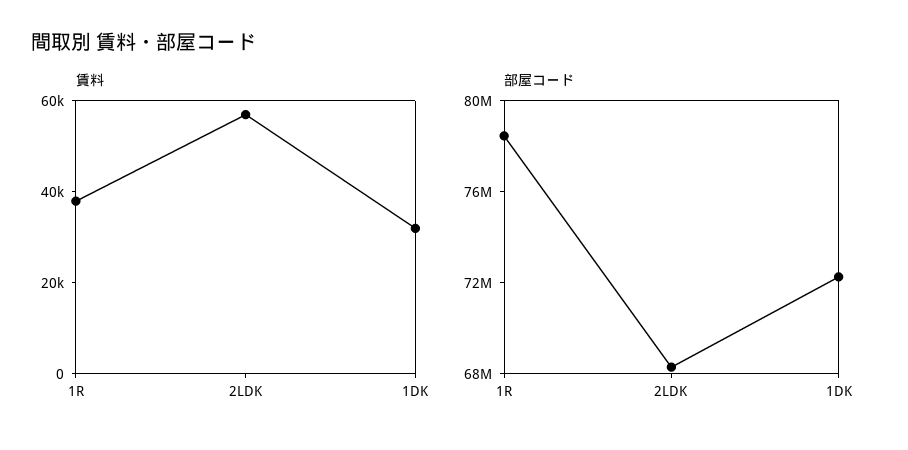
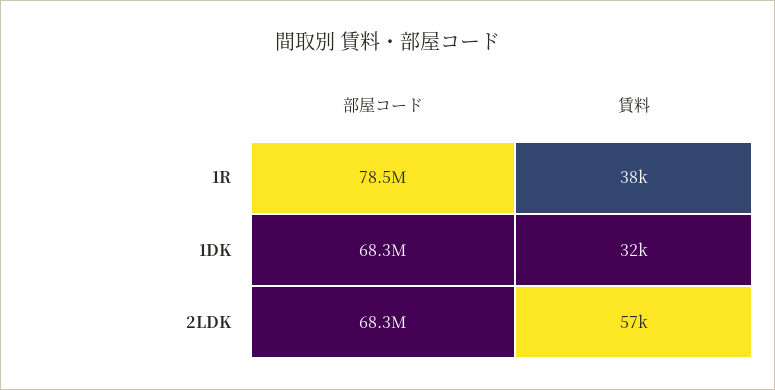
部屋コード, 1DK: 72000000 -> 68300000

